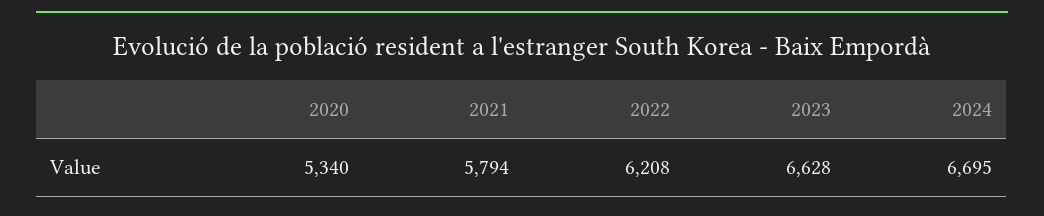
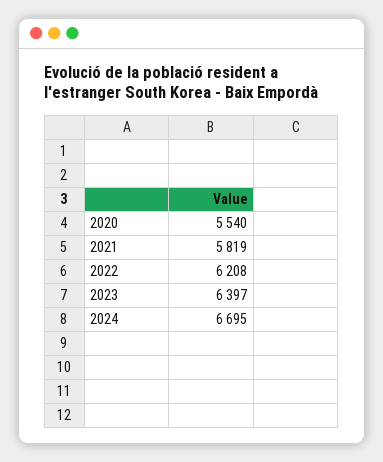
2020: 5340 -> 5540
2021: 5794 -> 5819
2023: 6628 -> 6397

